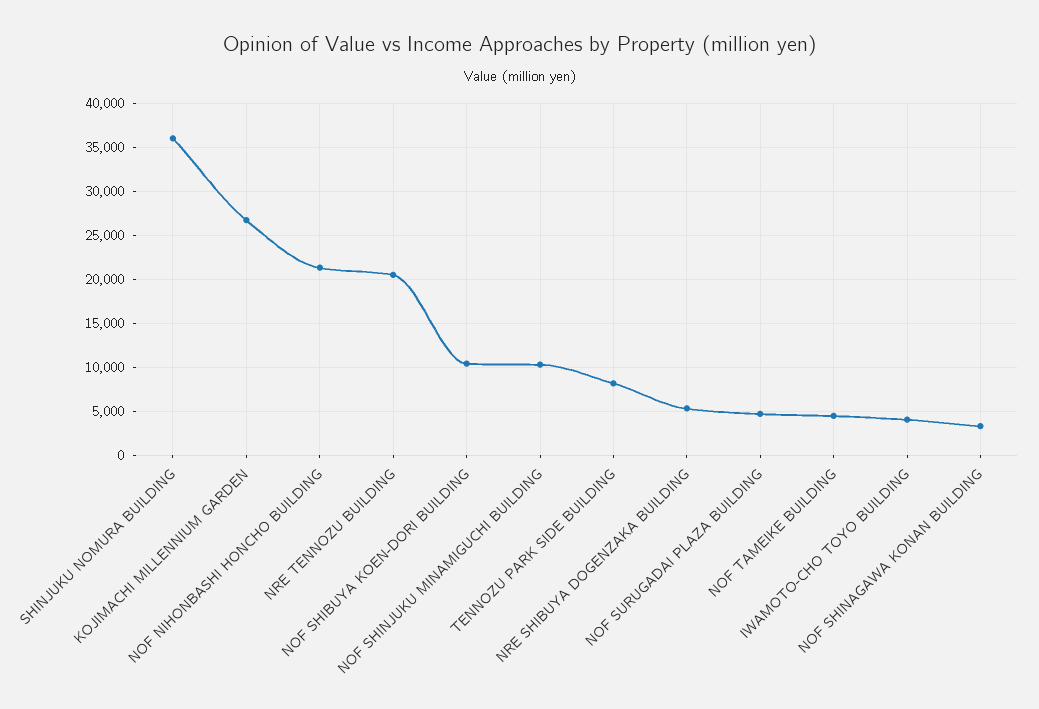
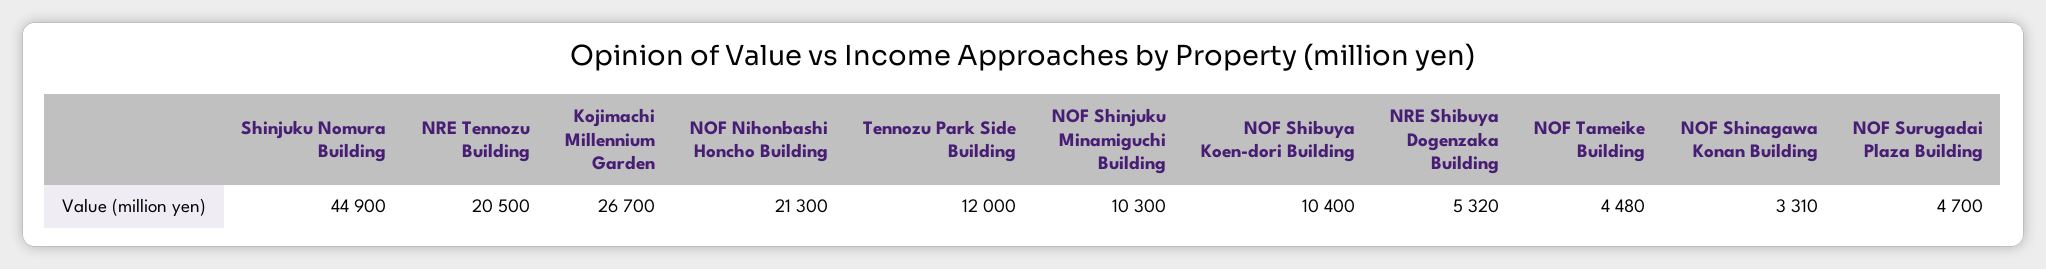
SHINJUKU NOMURA BUILDING: 36000 -> 44900
TENNOZU PARK SIDE BUILDING: 8000 -> 12000
IWAMOTO-CHO TOYO BUILDING: 4000 -> none

